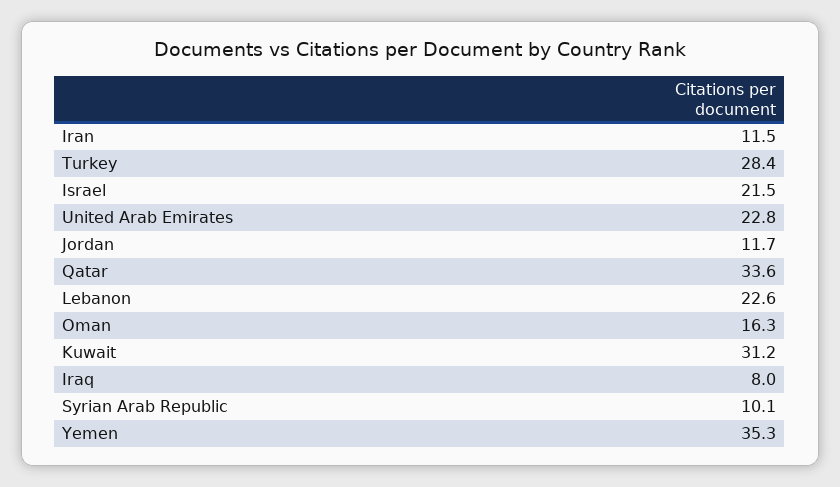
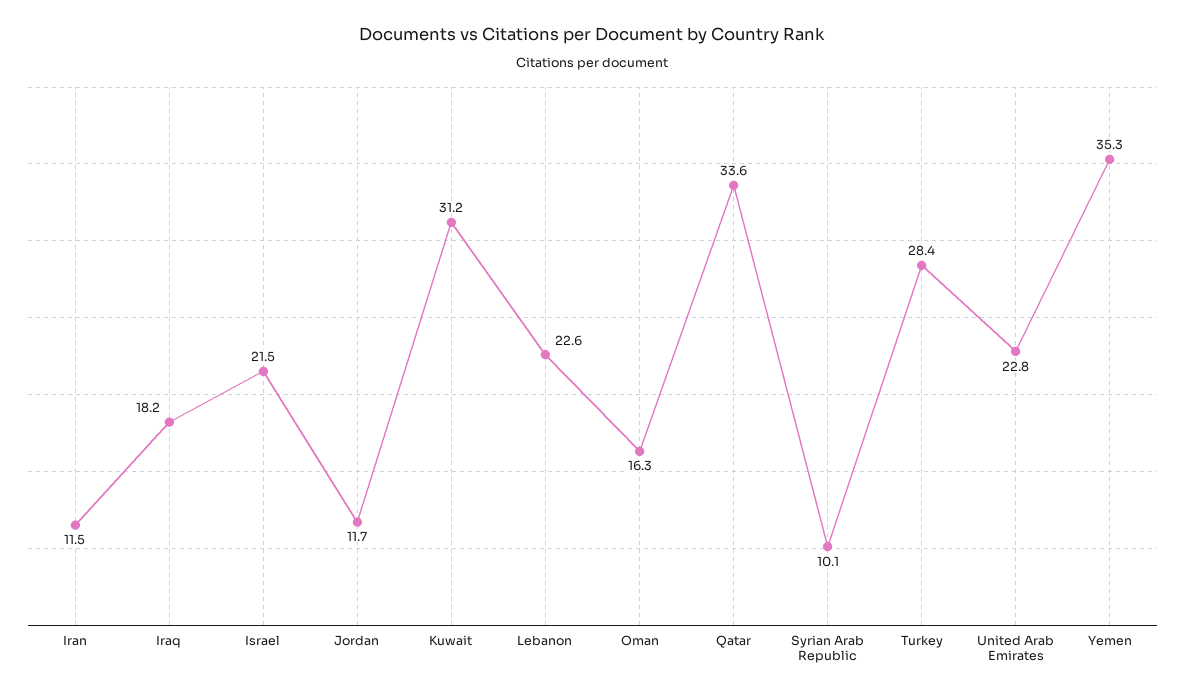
Iraq: 8 -> 18.2

